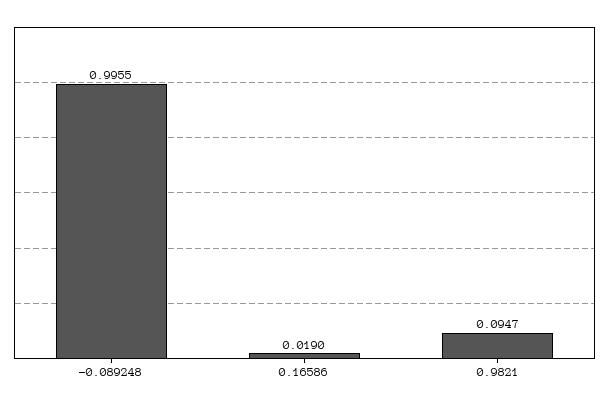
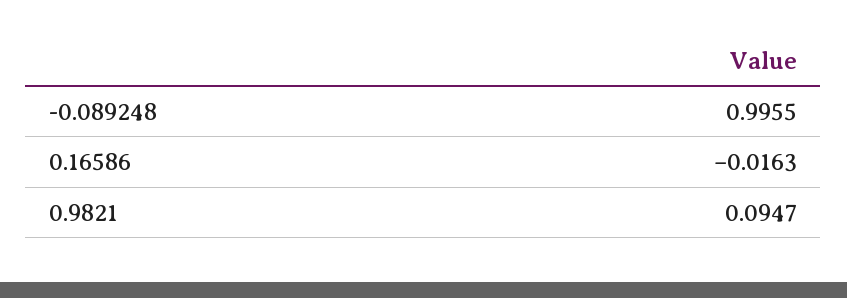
0.16586: 0.019 -> -0.0163

